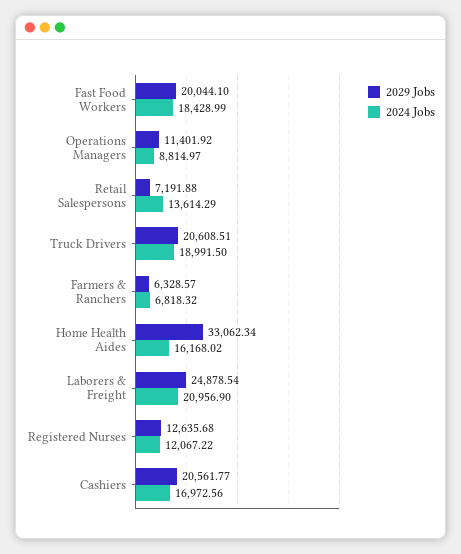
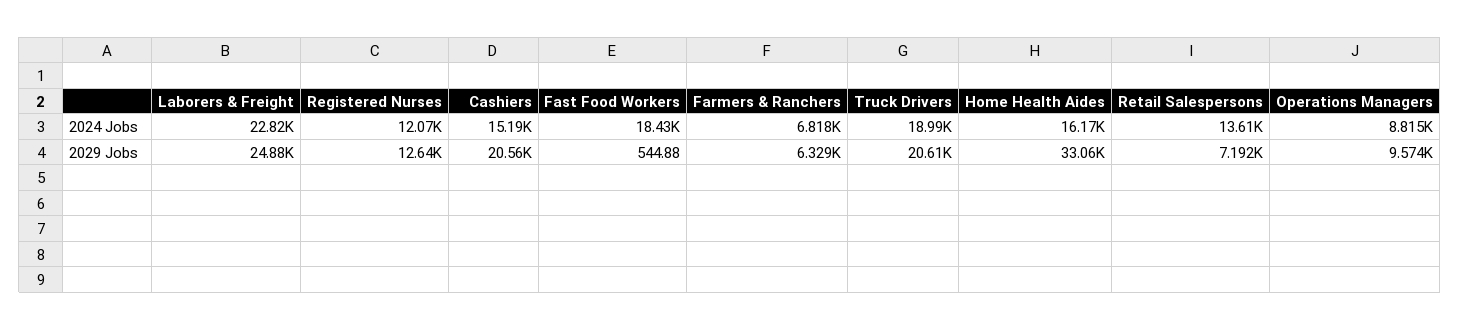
2029 Jobs, Fast Food Workers: 20044.1 -> 544.88
2029 Jobs, Operations Managers: 11401.92 -> 9574
2024 Jobs, Laborers & Freight: 20956.9 -> 22820
2024 Jobs, Cashiers: 16972.56 -> 15190

